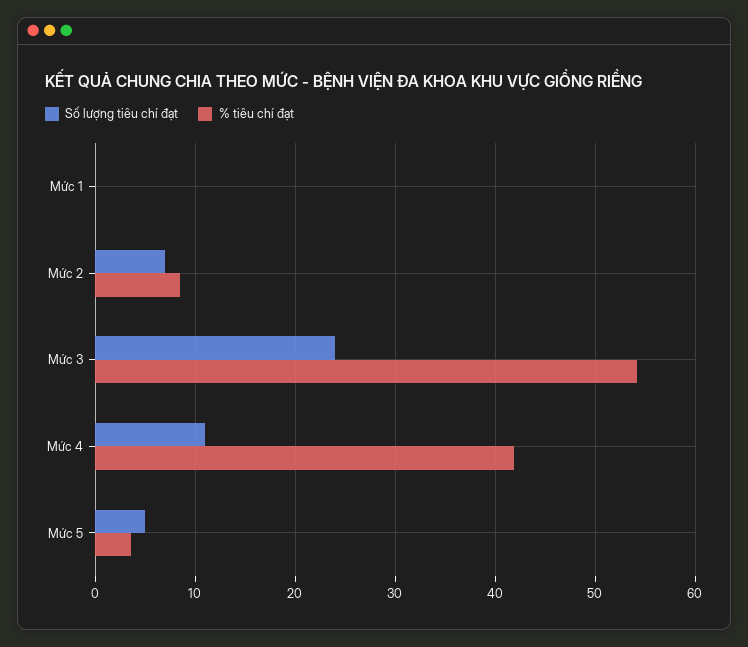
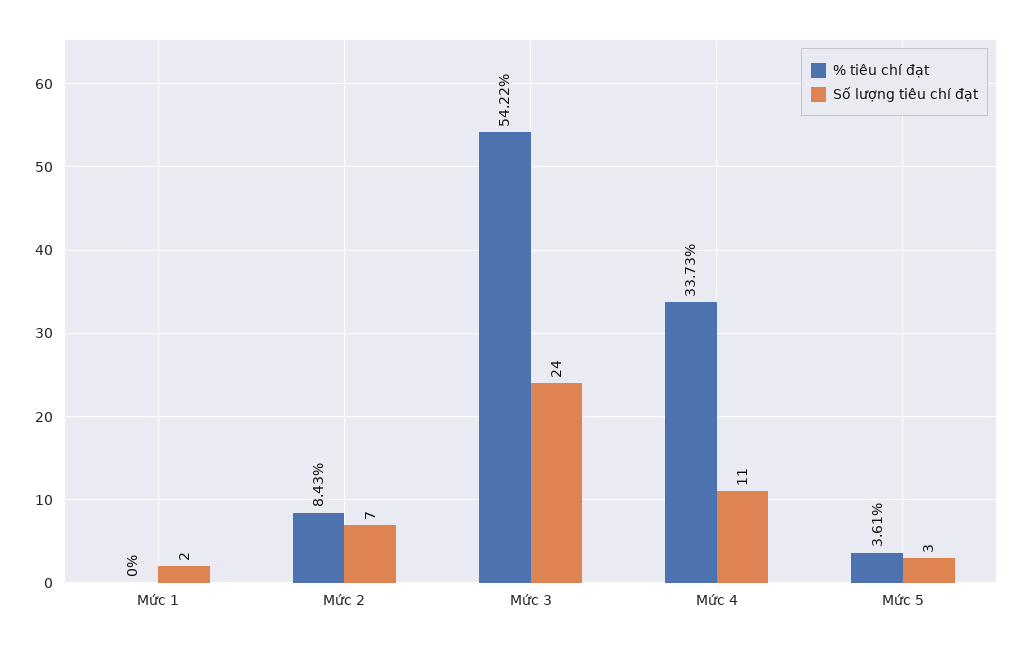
Số lượng tiêu chí đạt, Mức 1: 0 -> 2
% tiêu chí đạt, Mức 4: 42 -> 33.73
Số lượng tiêu chí đạt, Mức 5: 5 -> 3

